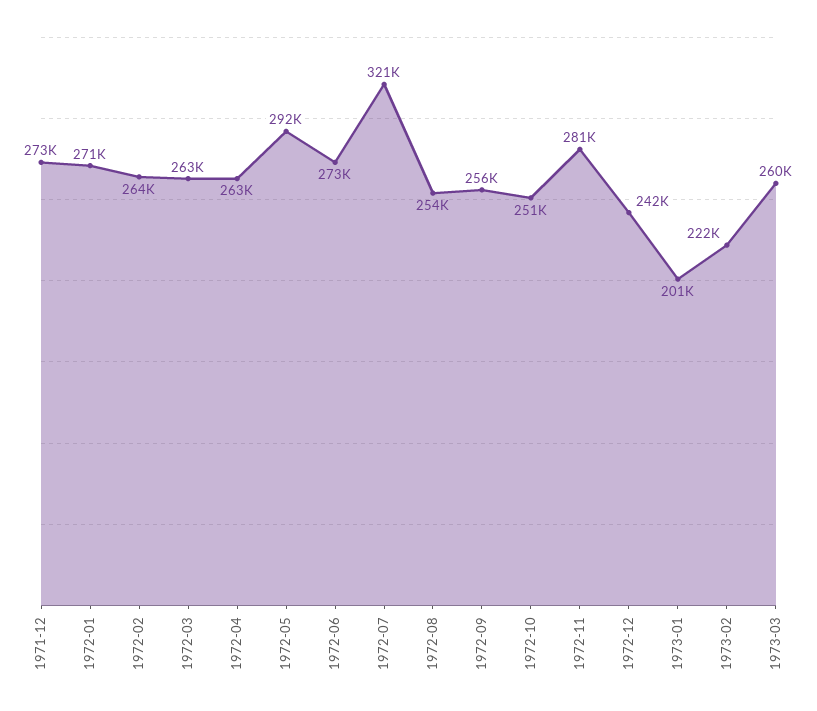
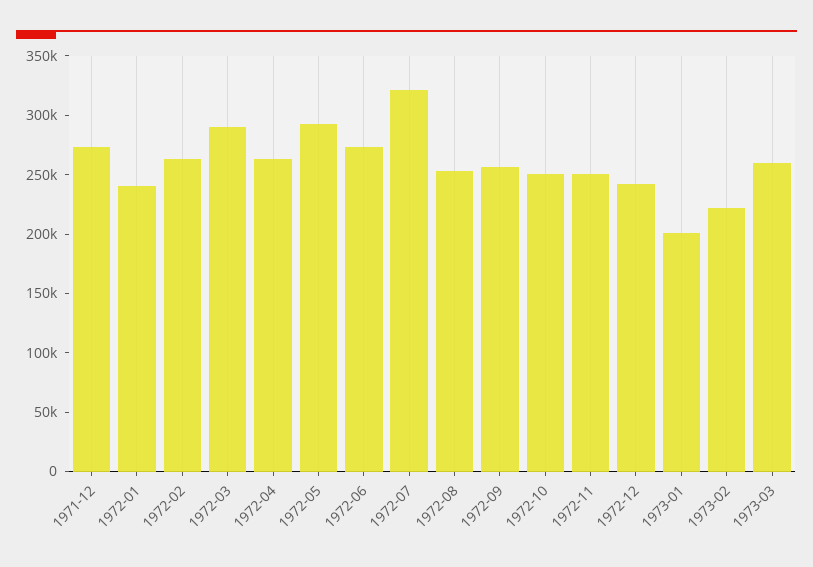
1972-01: 271000 -> 240000
1972-03: 263000 -> 290000
1972-11: 281000 -> 250000

